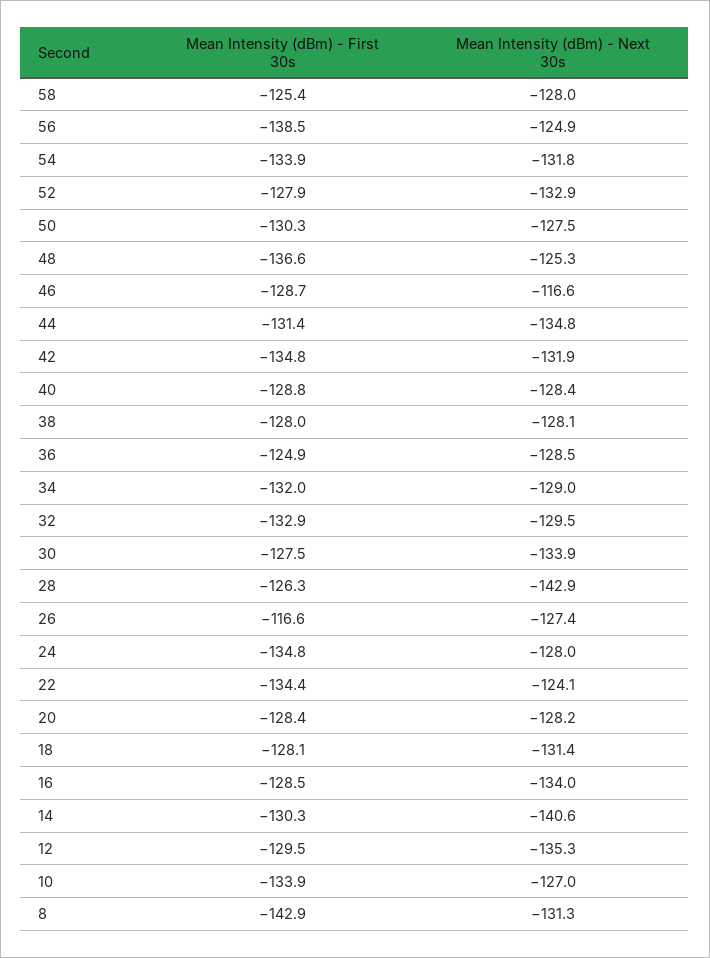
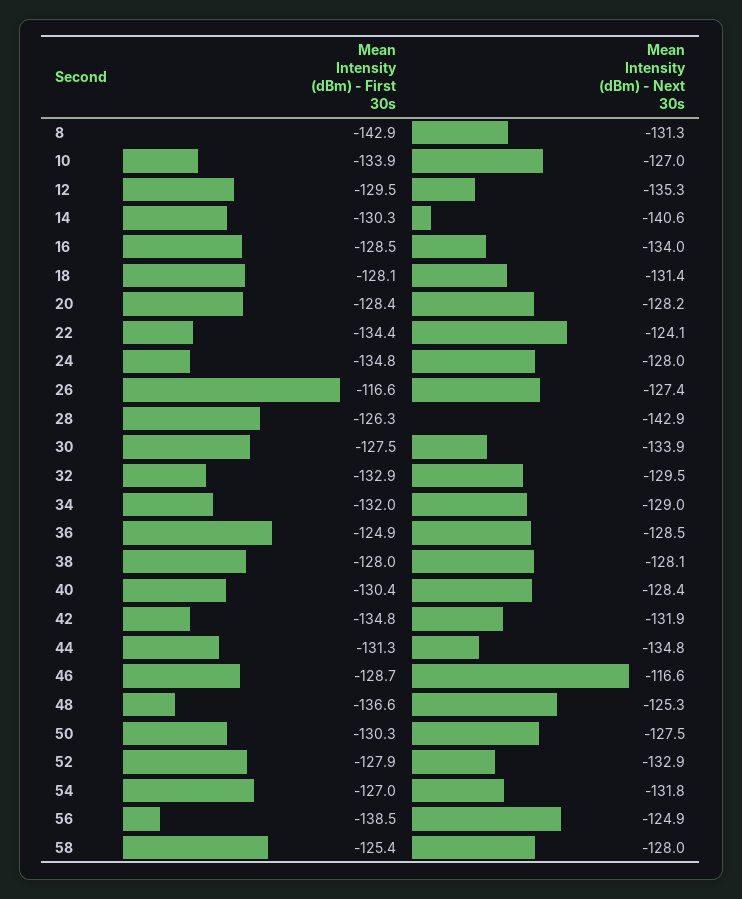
Mean Intensity (dBm) - First 30s, 54: -133.9 -> -127
Mean Intensity (dBm) - First 30s, 44: -131.4 -> -131.3
Mean Intensity (dBm) - First 30s, 40: -128.8 -> -130.4

